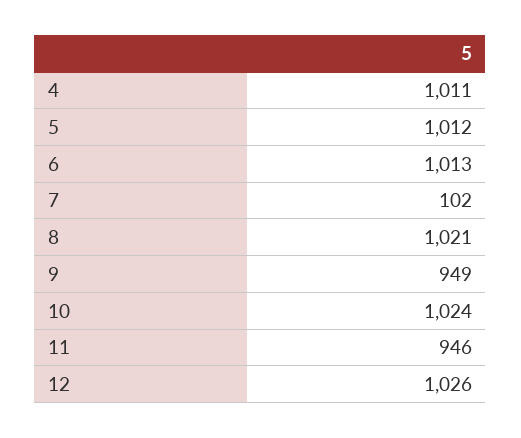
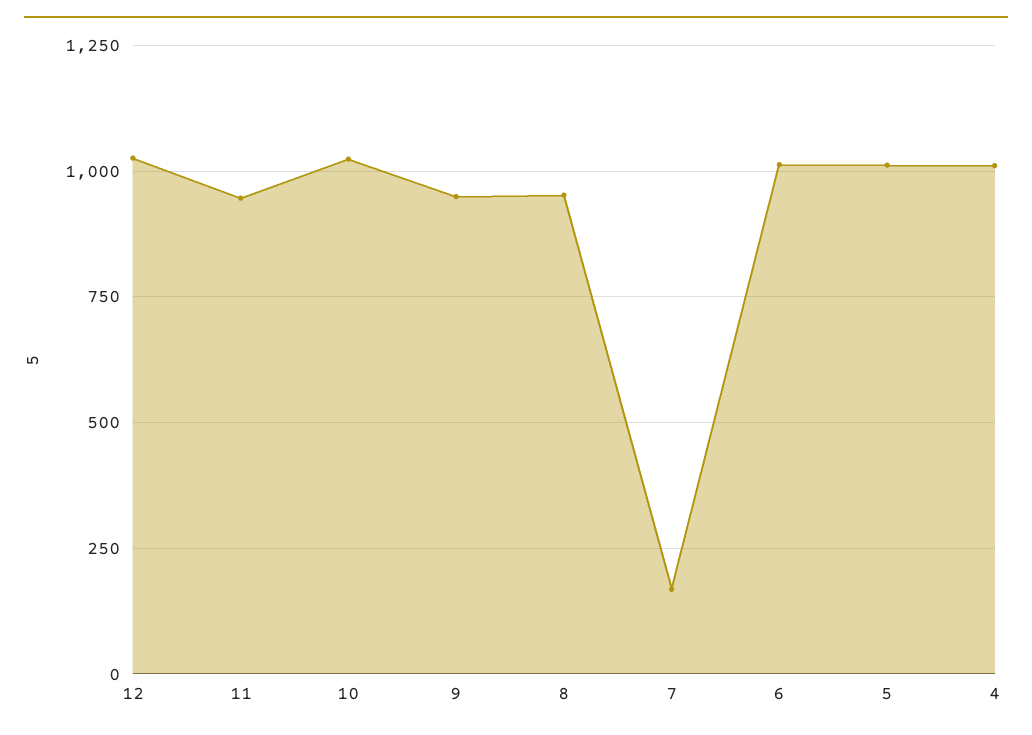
7: 102 -> 175
8: 1021 -> 950

